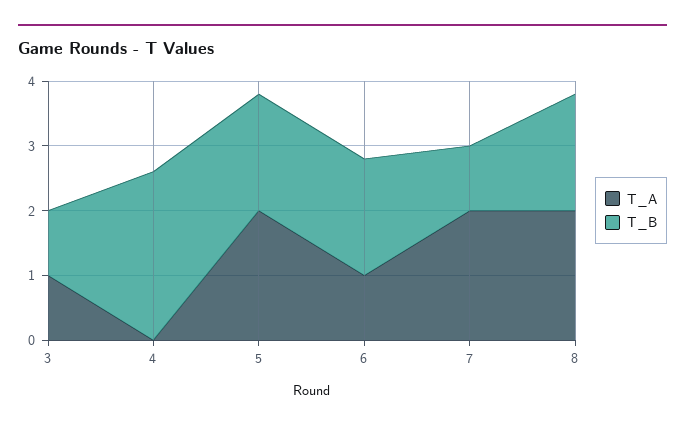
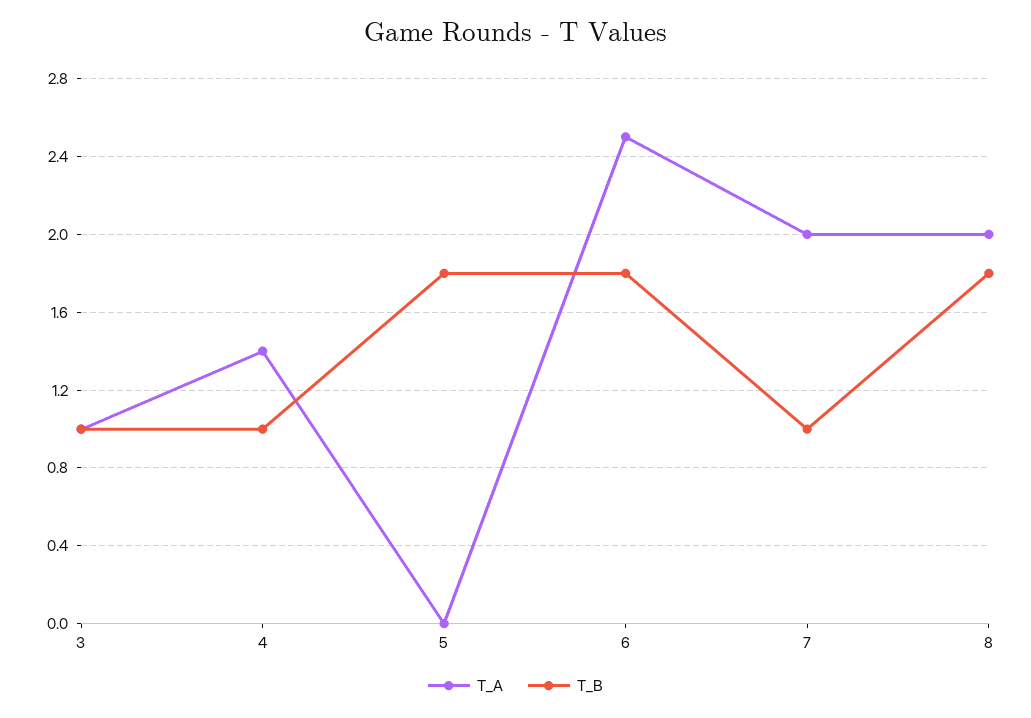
T_A, 4: 0 -> 1.4
T_B, 4: 2.5 -> 1
T_A, 5: 2 -> 0
T_A, 6: 1 -> 2.5

